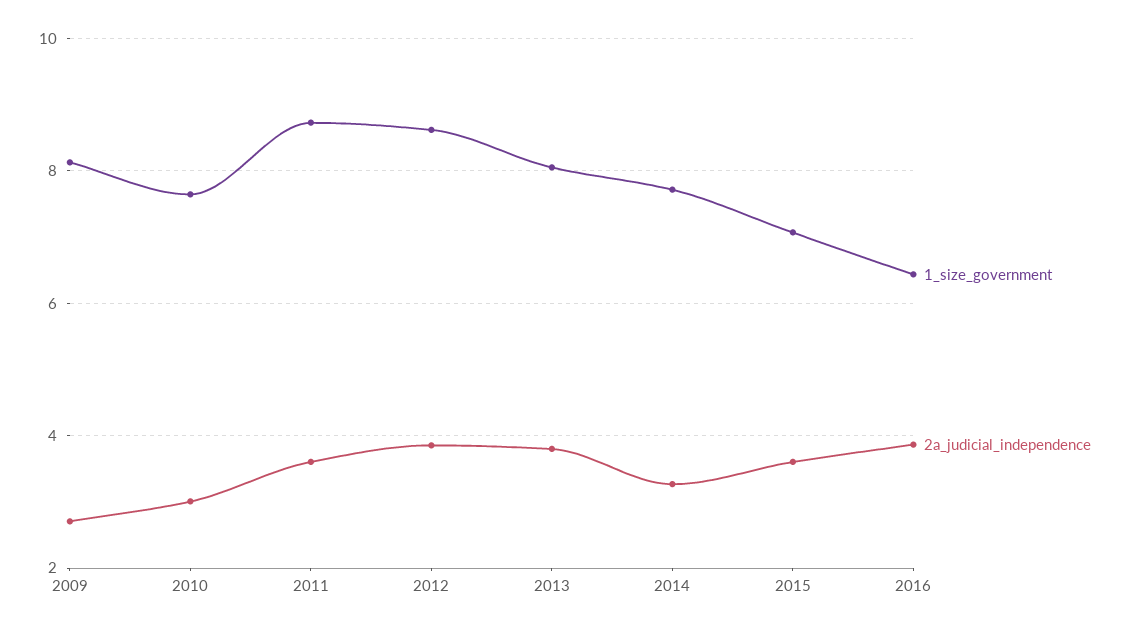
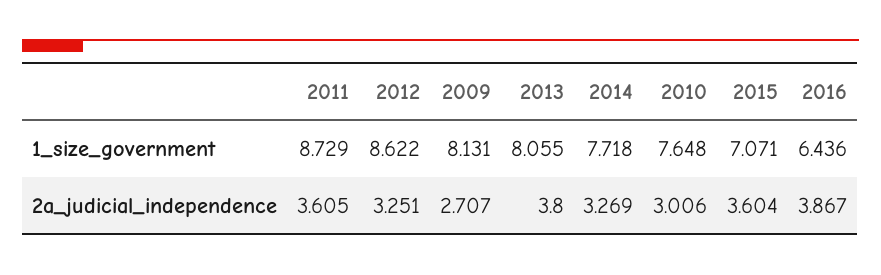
2a_judicial_independence, 2012: 3.8 -> 3.251

